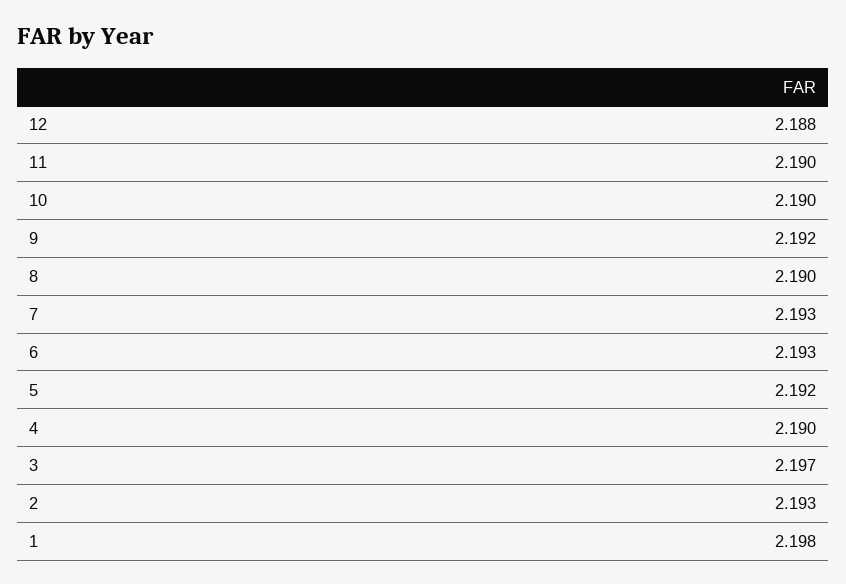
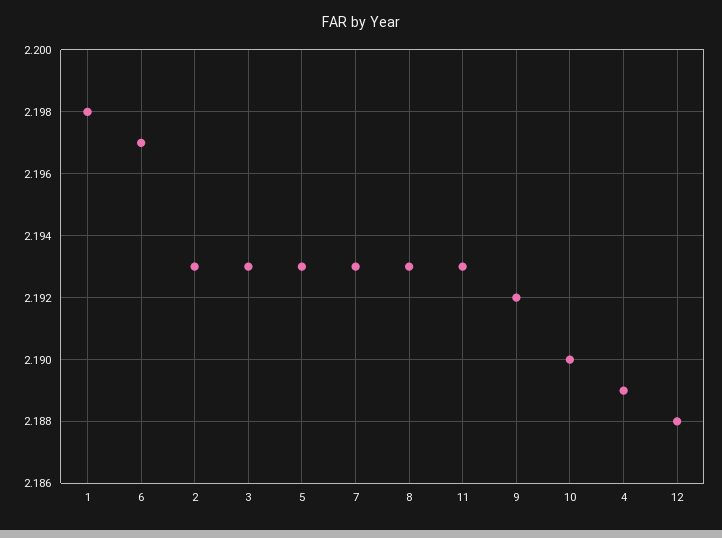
11: 2.19 -> 2.193
8: 2.19 -> 2.193
6: 2.193 -> 2.197
5: 2.192 -> 2.193
4: 2.19 -> 2.189
3: 2.197 -> 2.193

